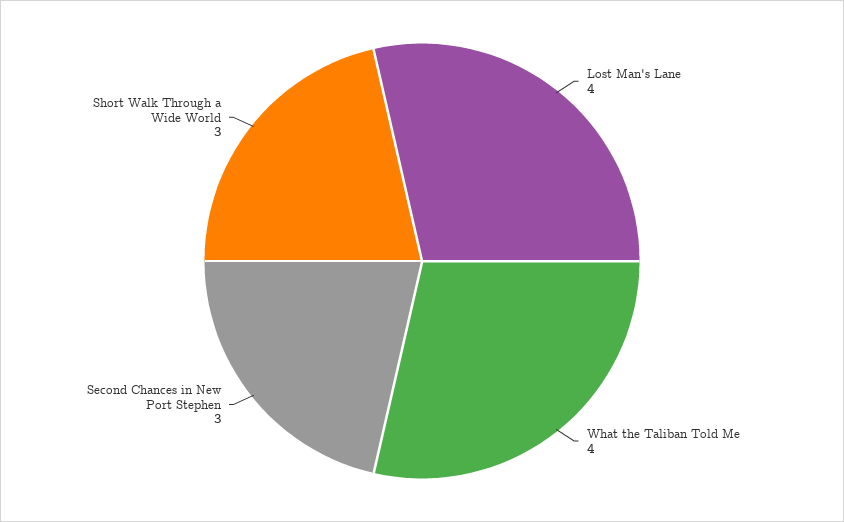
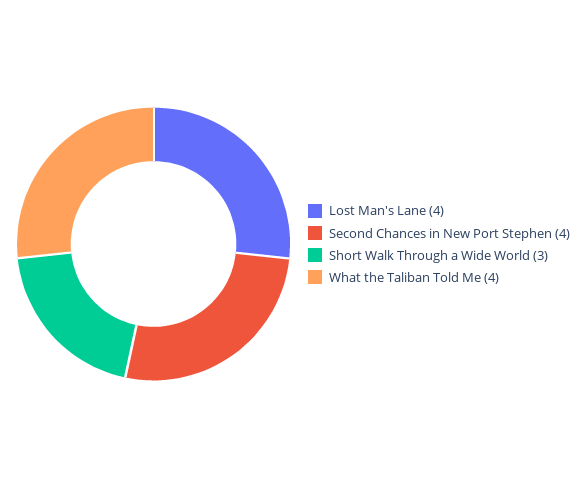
Second Chances in New Port Stephen: 3 -> 4

